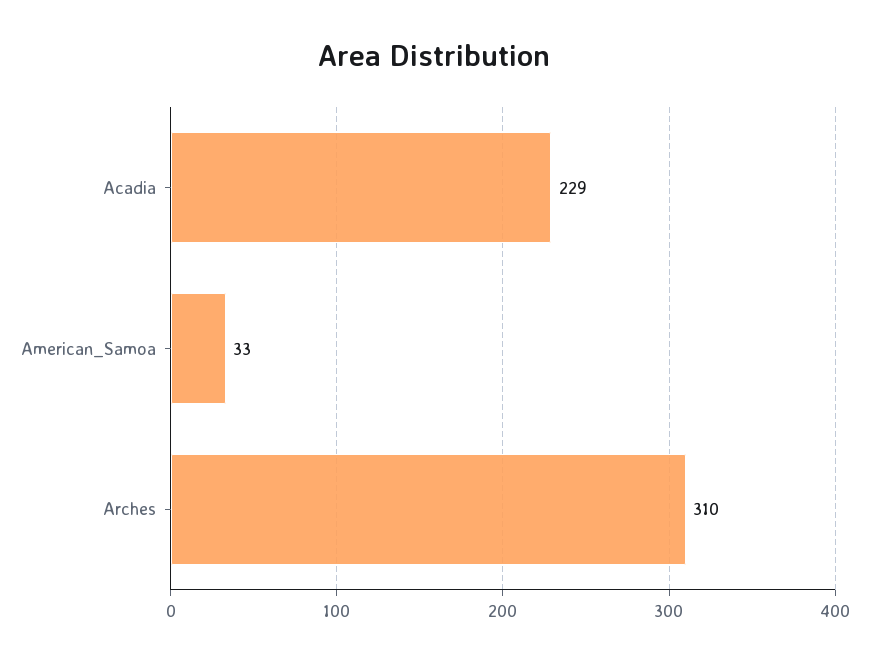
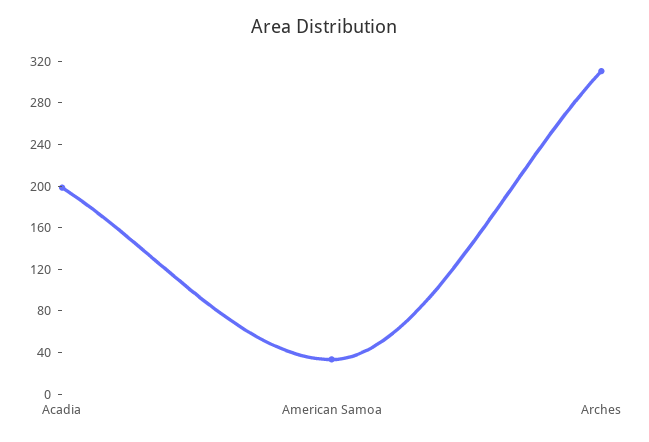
Acadia: 229 -> 200

